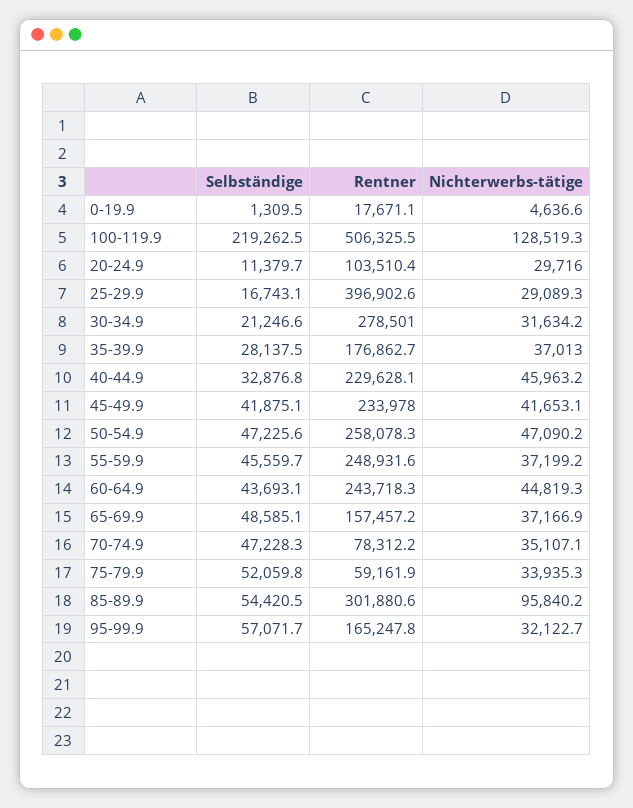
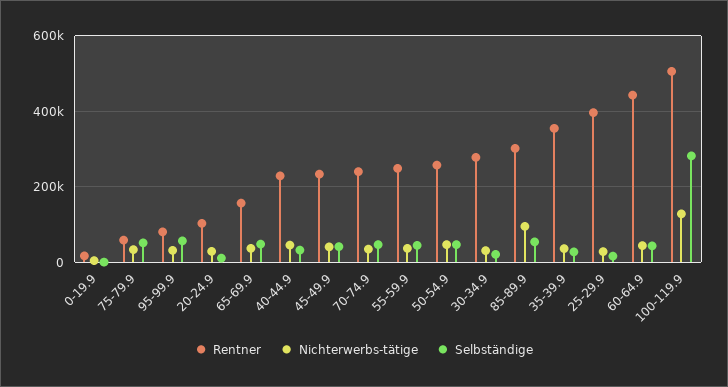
Selbständige, 100-119.9: 219262.5 -> 280000
Rentner, 35-39.9: 176862.7 -> 360000
Rentner, 60-64.9: 243718.3 -> 440000
Rentner, 70-74.9: 78312.2 -> 240000
Rentner, 95-99.9: 165247.8 -> 80000

